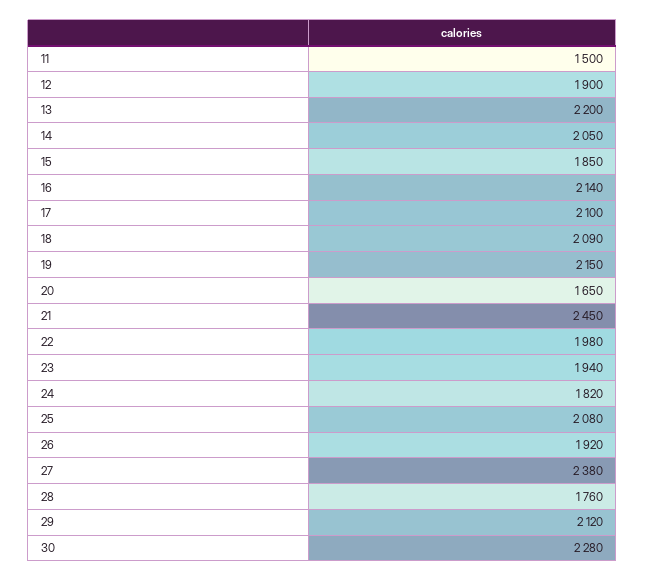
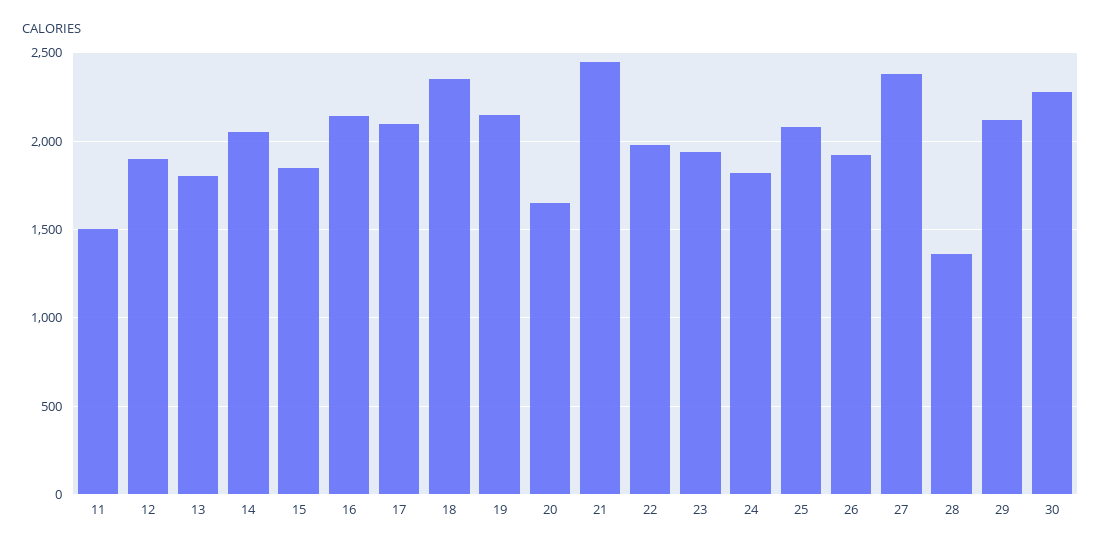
13: 2200 -> 1800
18: 2090 -> 2350
28: 1760 -> 1350

